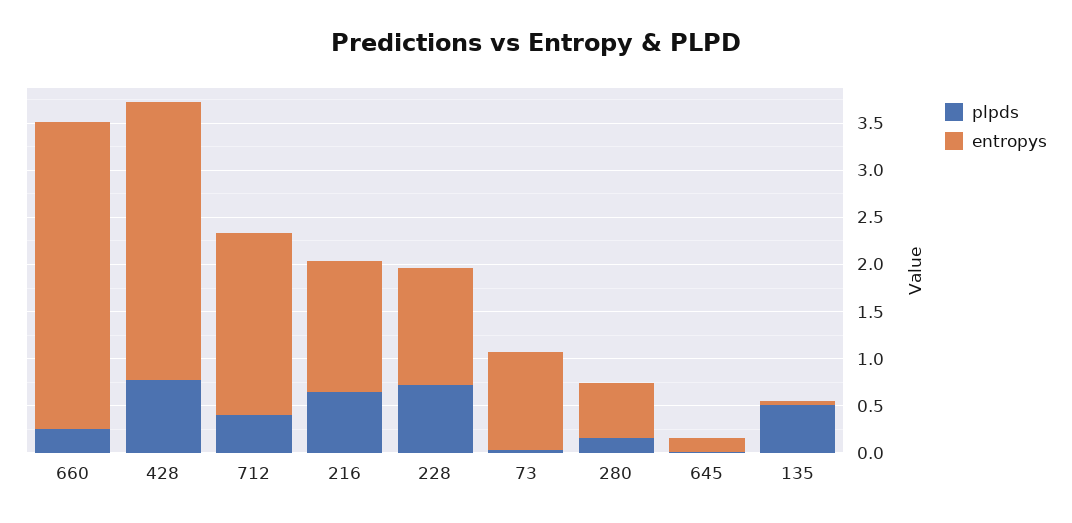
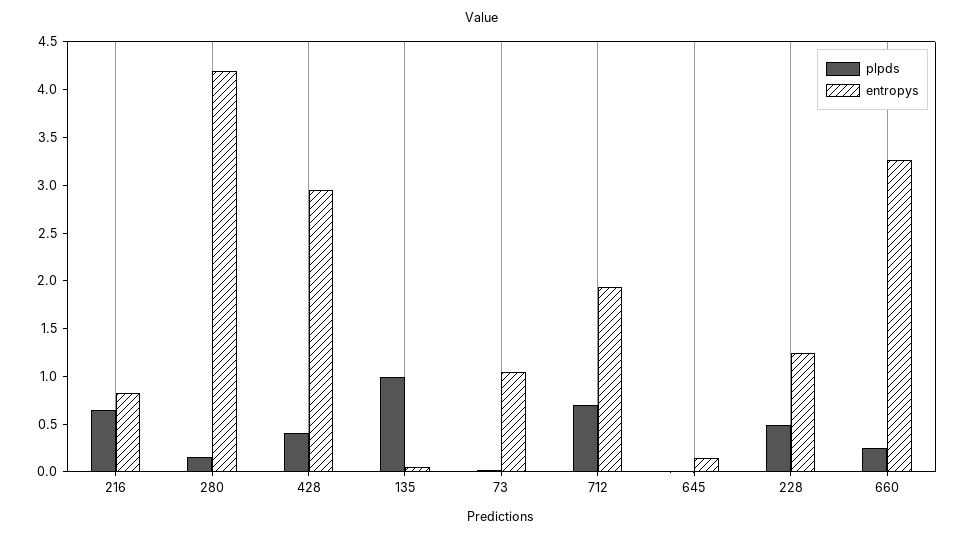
plpds, 428: 0.8 -> 0.4
plpds, 712: 0.4 -> 0.7
entropys, 216: 1.4 -> 0.8
plpds, 228: 0.7 -> 0.5
entropys, 280: 0.6 -> 4.2
plpds, 135: 0.5 -> 1

